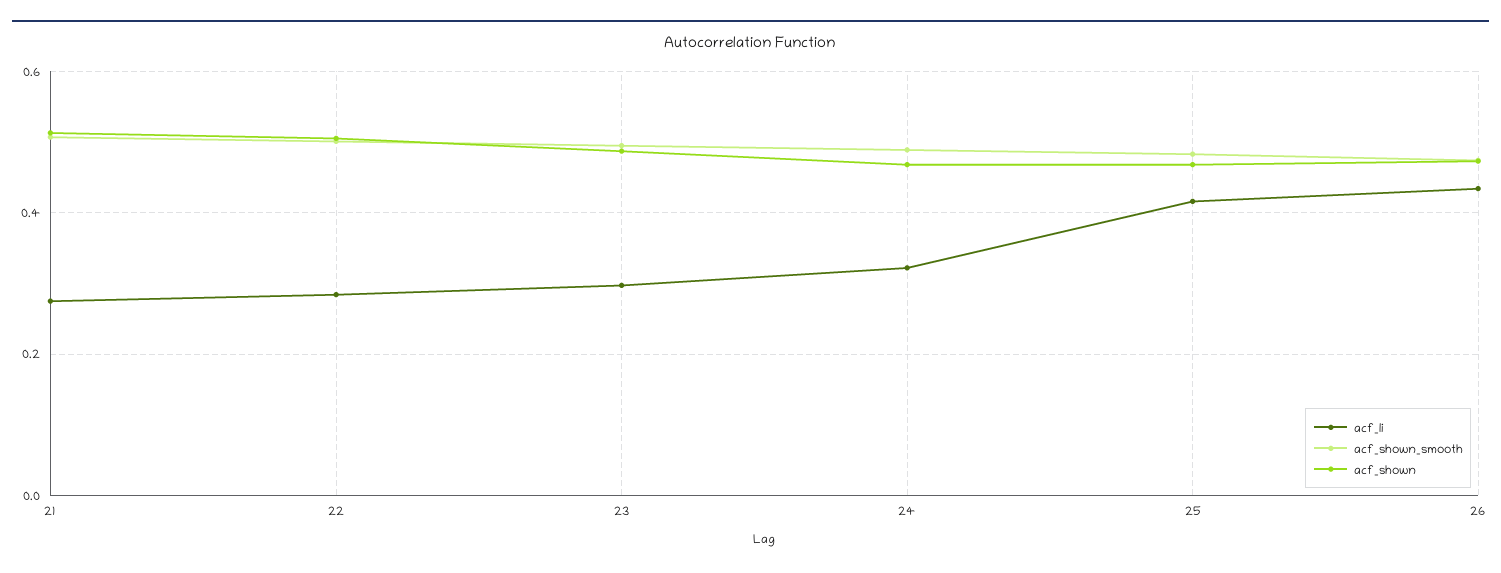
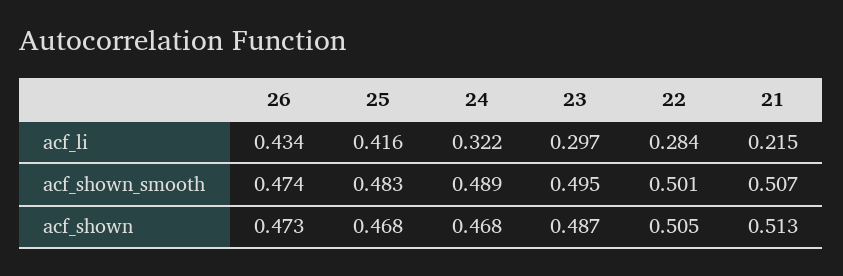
acf_li, 21: 0.28 -> 0.215

